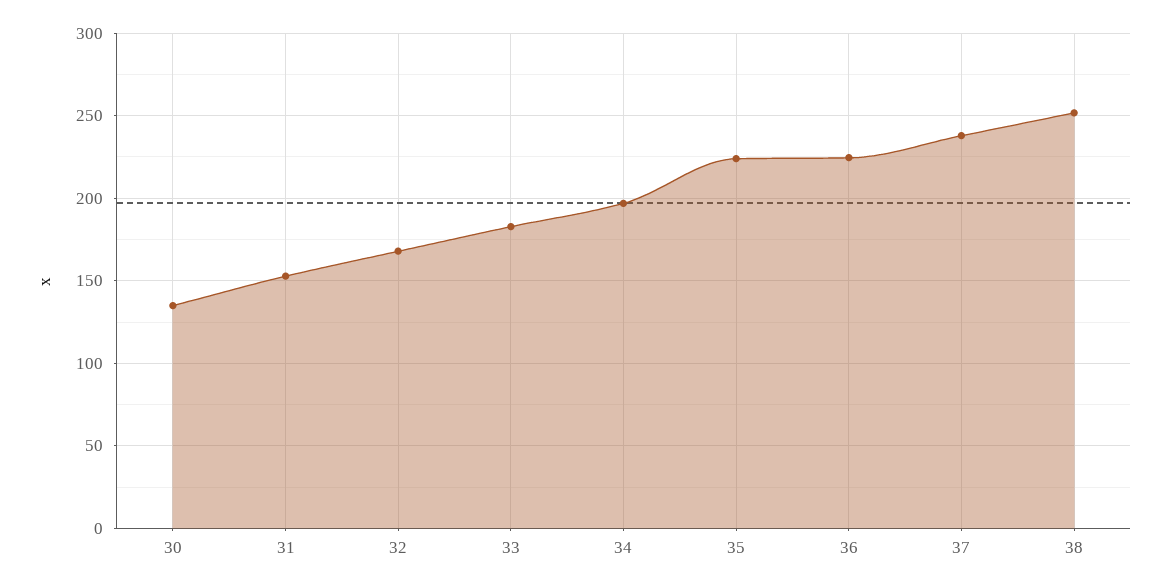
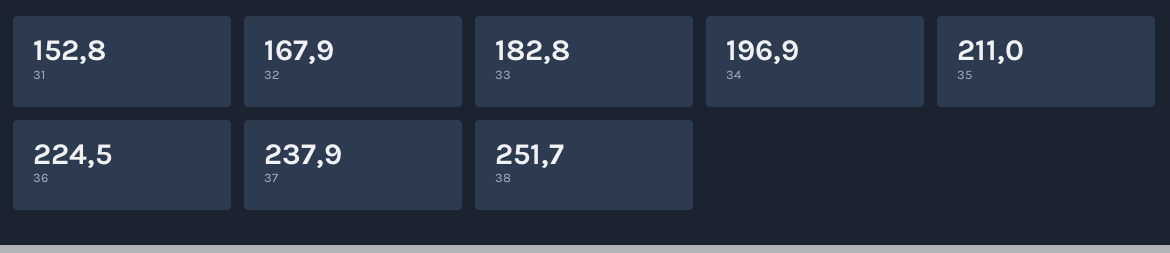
30: 135 -> none
35: 225 -> 211

